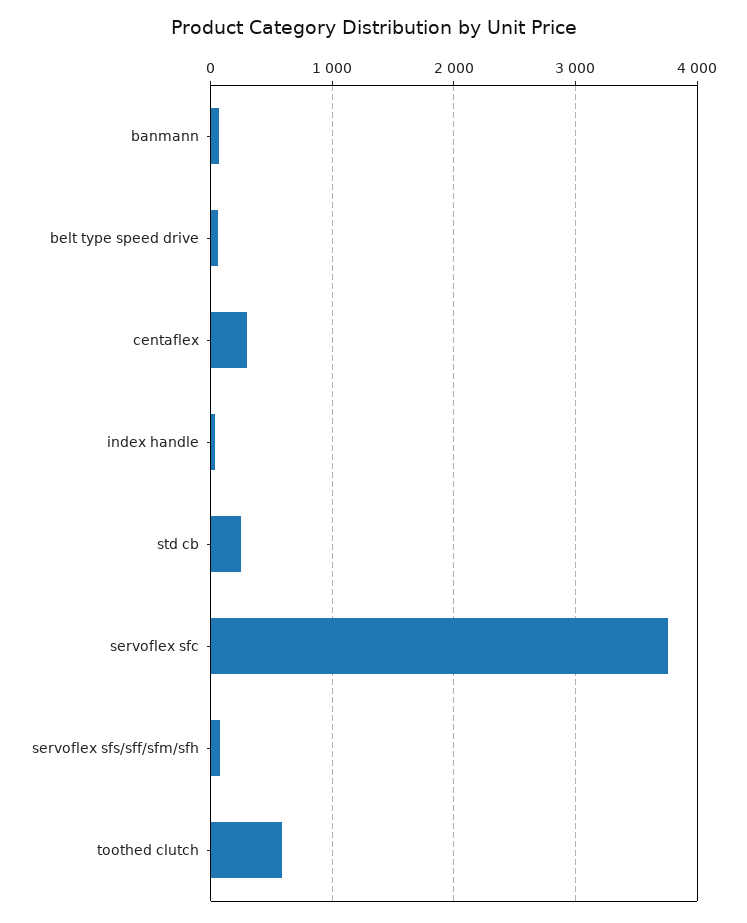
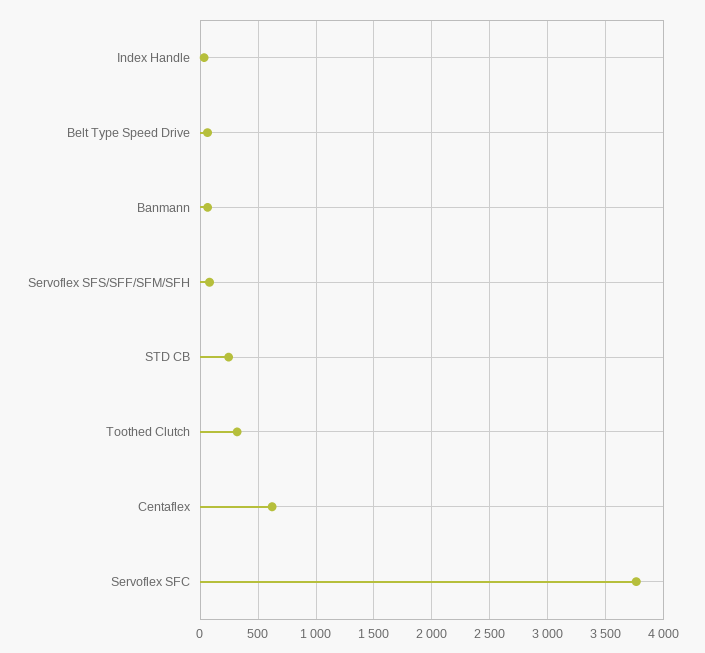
centaflex: 300 -> 600
toothed clutch: 600 -> 300

